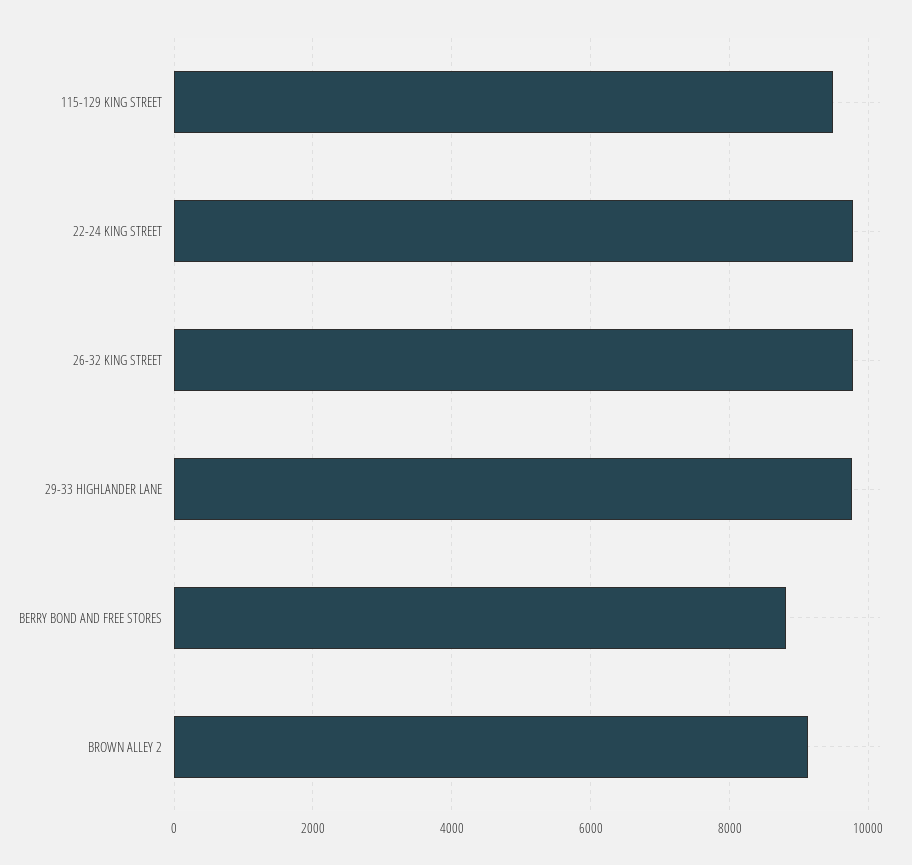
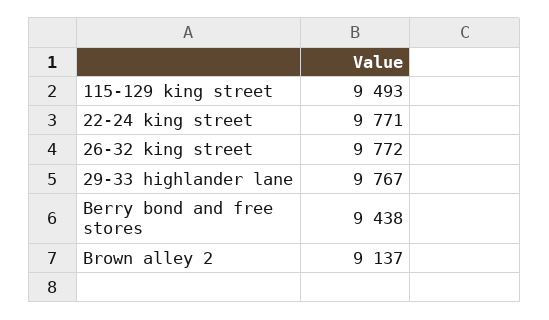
BERRY BOND AND FREE STORES: 8800 -> 9438

